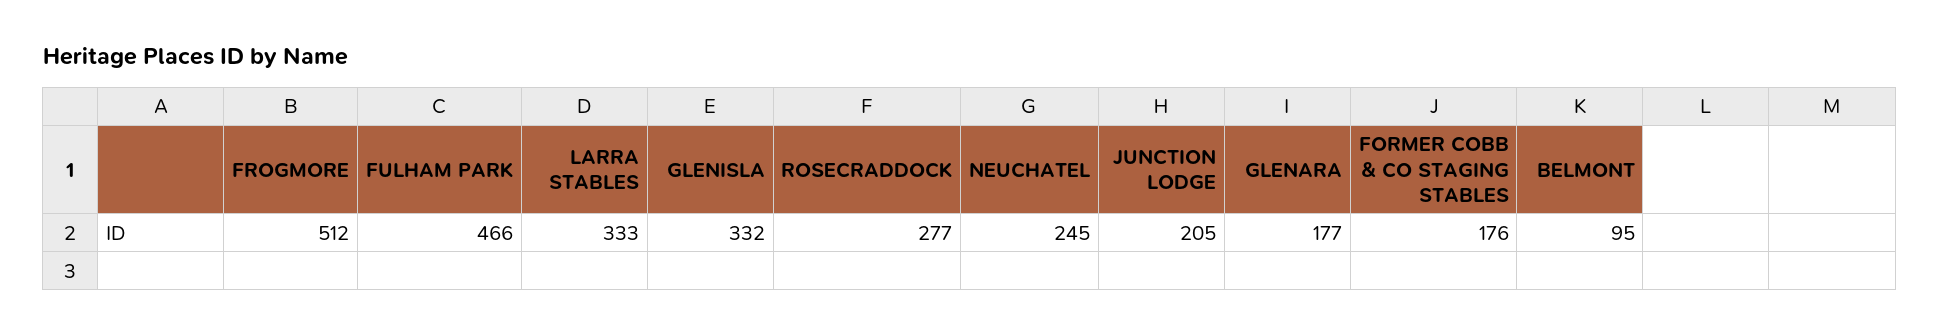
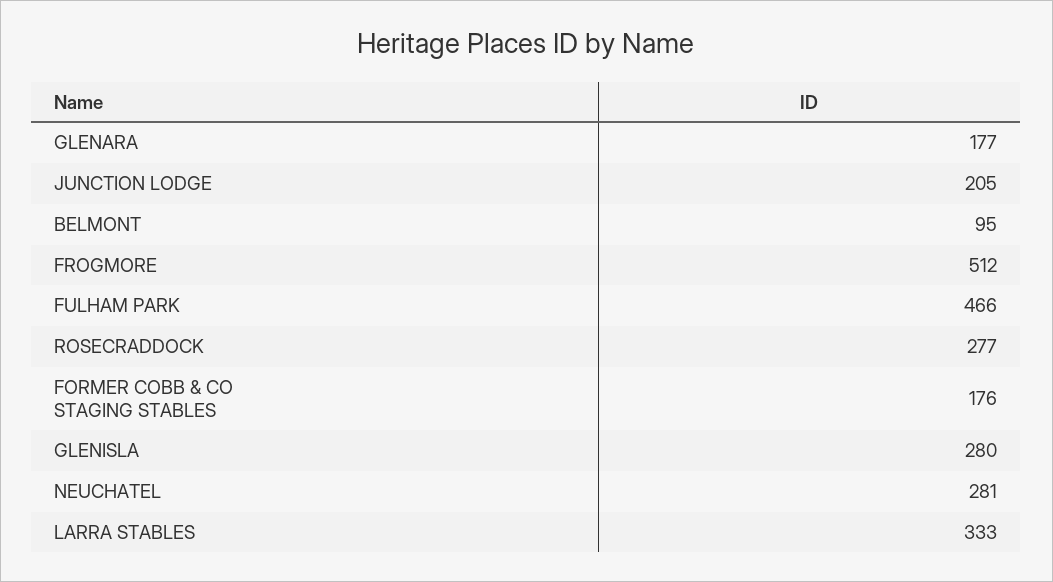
GLENISLA: 332 -> 280
NEUCHATEL: 245 -> 281

